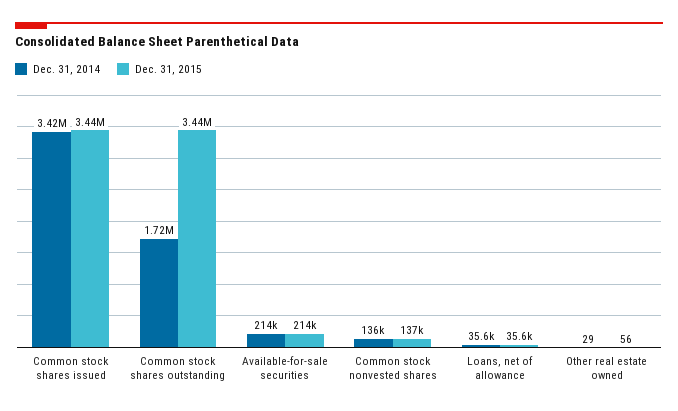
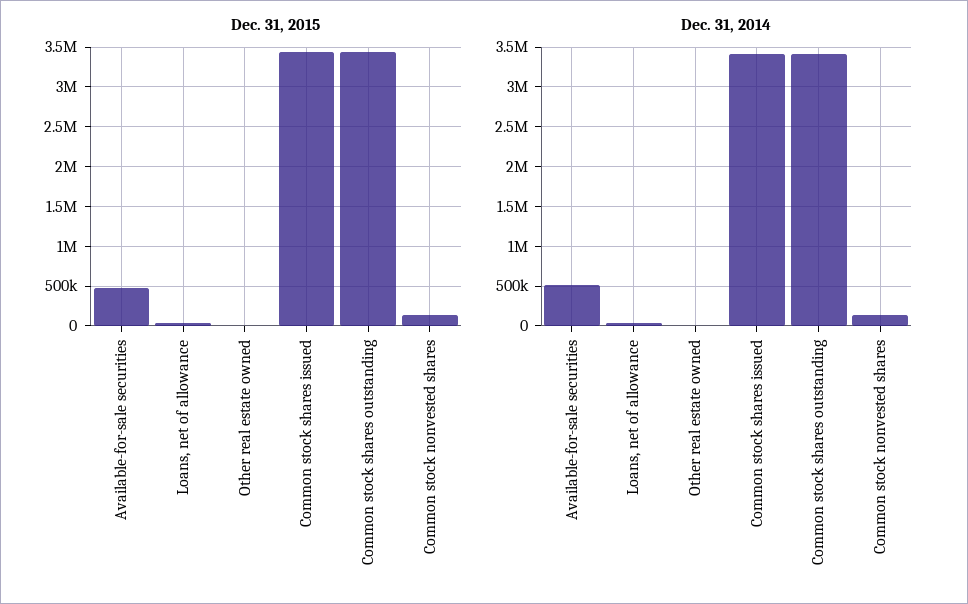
Dec. 31, 2014, Common stock shares outstanding: 1720000 -> 3400000
Dec. 31, 2014, Available-for-sale securities: 214000 -> 500000
Dec. 31, 2015, Available-for-sale securities: 214000 -> 500000

